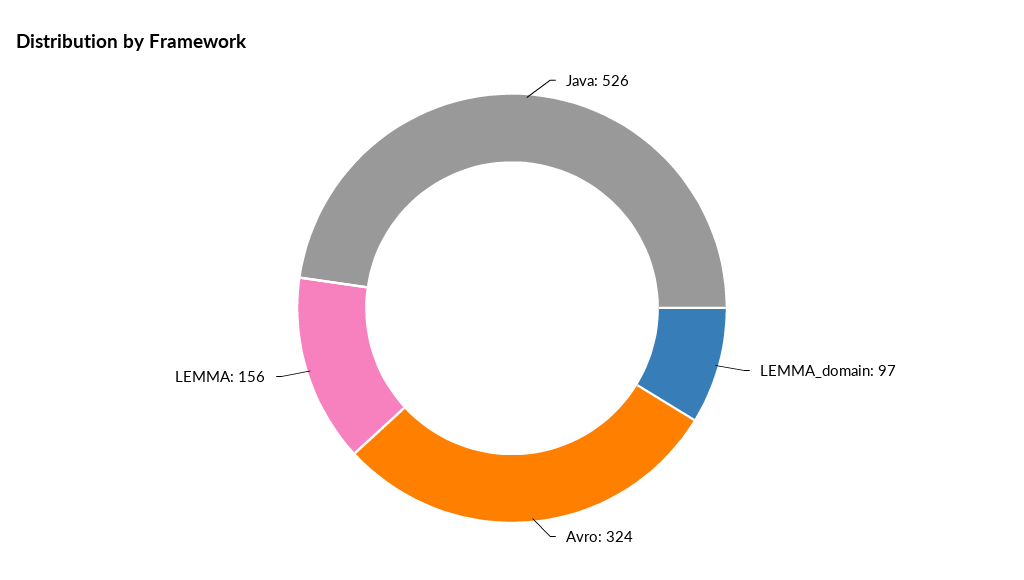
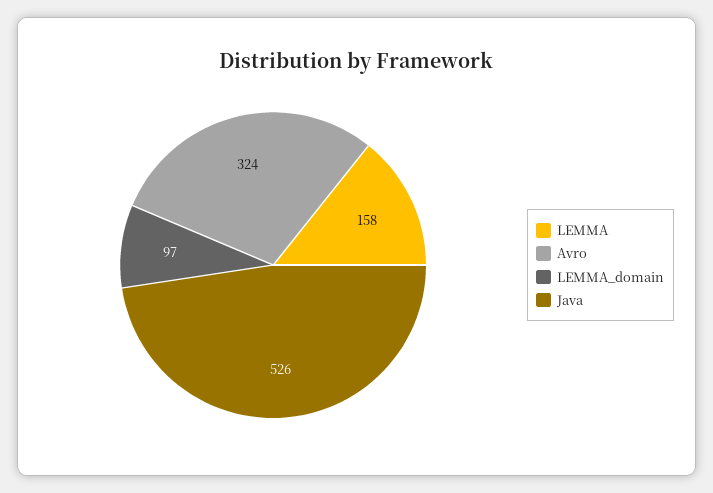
LEMMA: 156 -> 158

